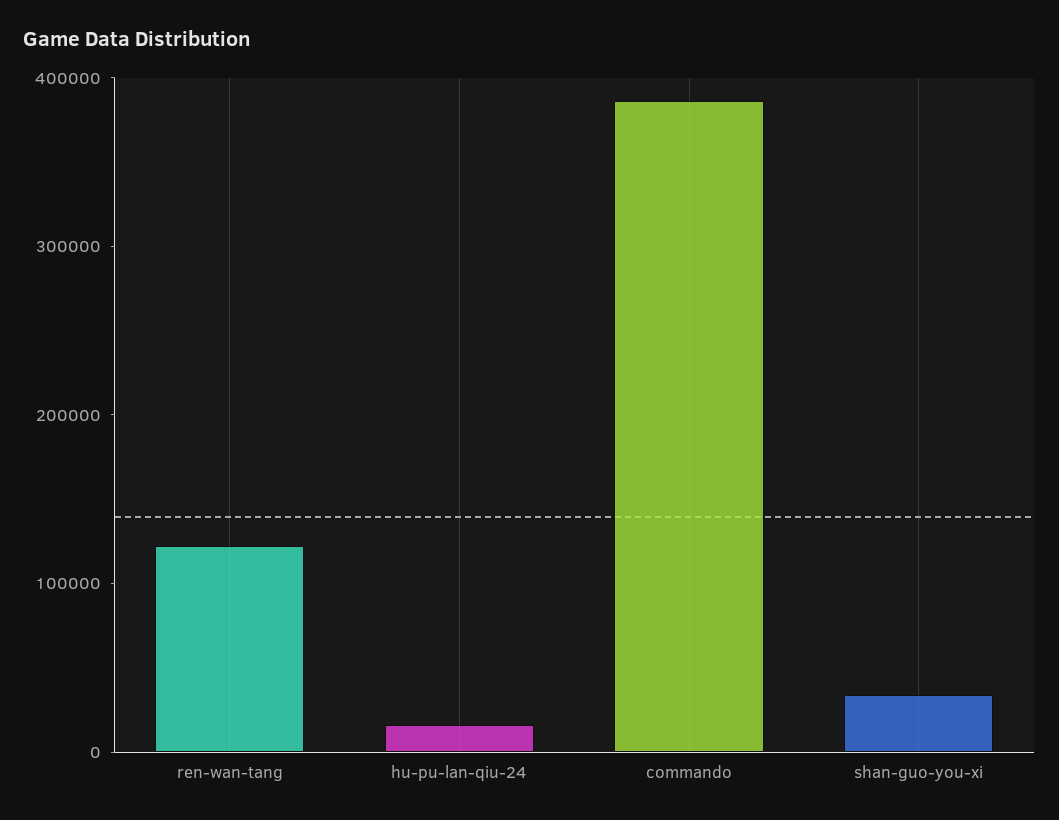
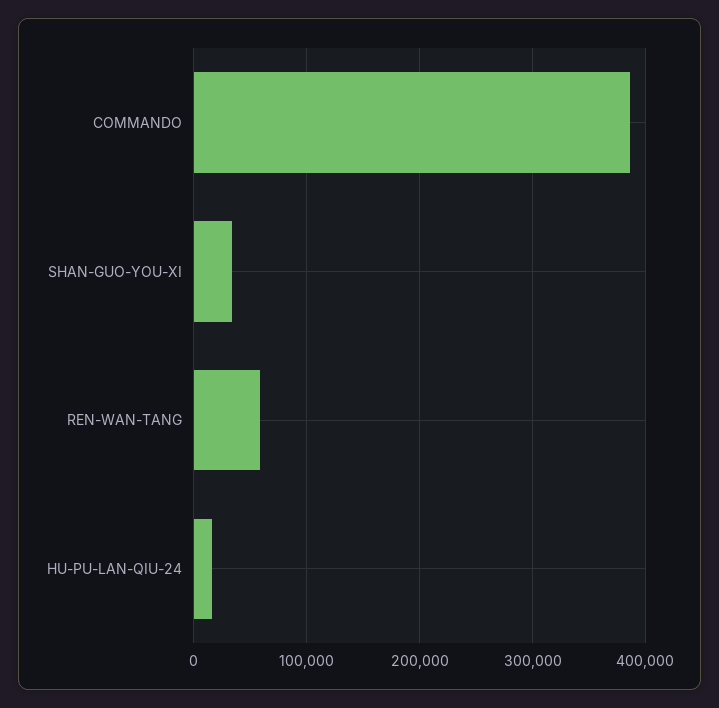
ren-wan-tang: 120000 -> 60000

